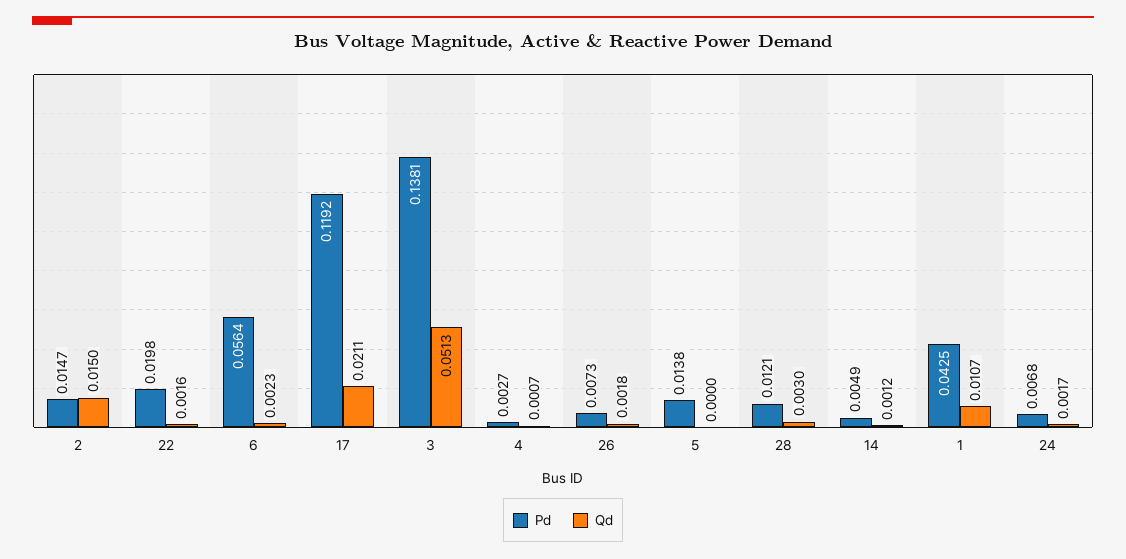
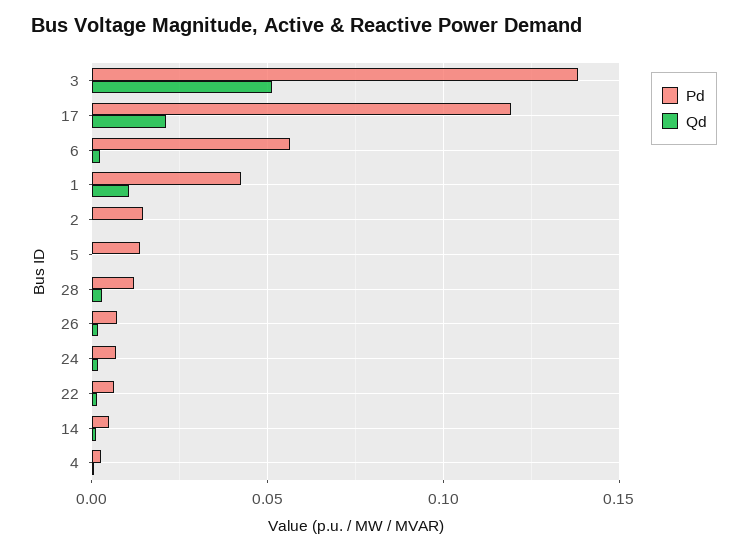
Qd, 2: 0.015 -> 0
Pd, 22: 0.0198 -> 0.005

